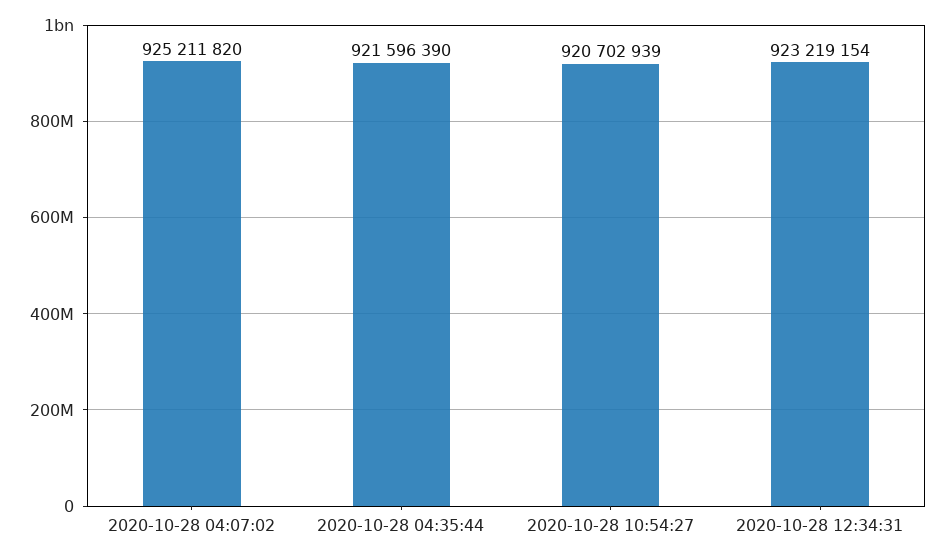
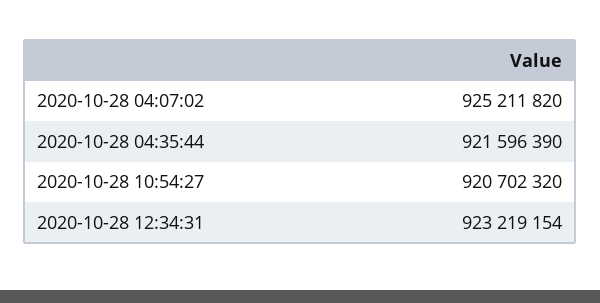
2020-10-28 10:54:27: 920702939 -> 920702320

